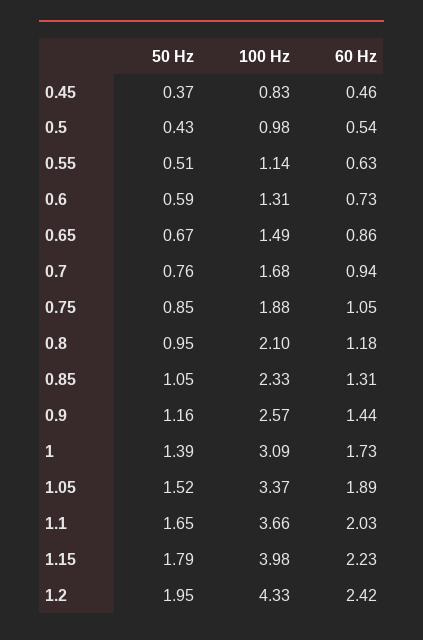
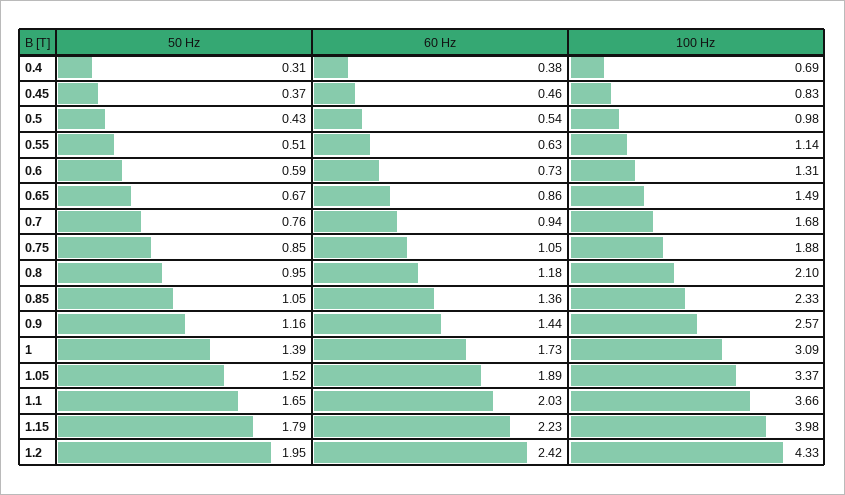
60 Hz, 0.85: 1.31 -> 1.36
50 Hz, 0.4: none -> 0.31
60 Hz, 0.4: none -> 0.38
100 Hz, 0.4: none -> 0.69

